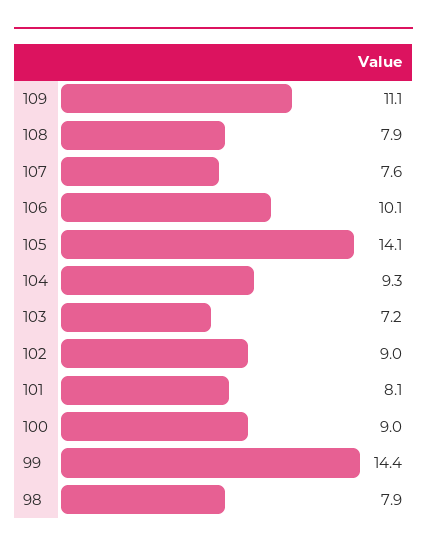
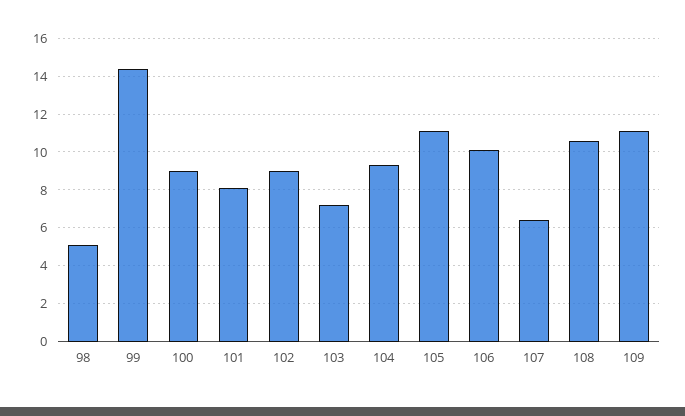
108: 7.9 -> 10.5
107: 7.6 -> 6.5
105: 14.1 -> 11
98: 7.9 -> 5

